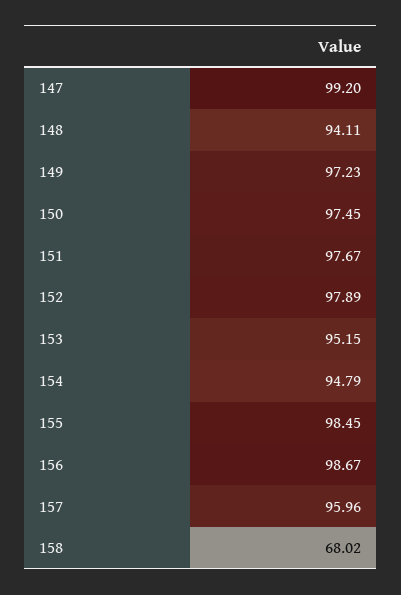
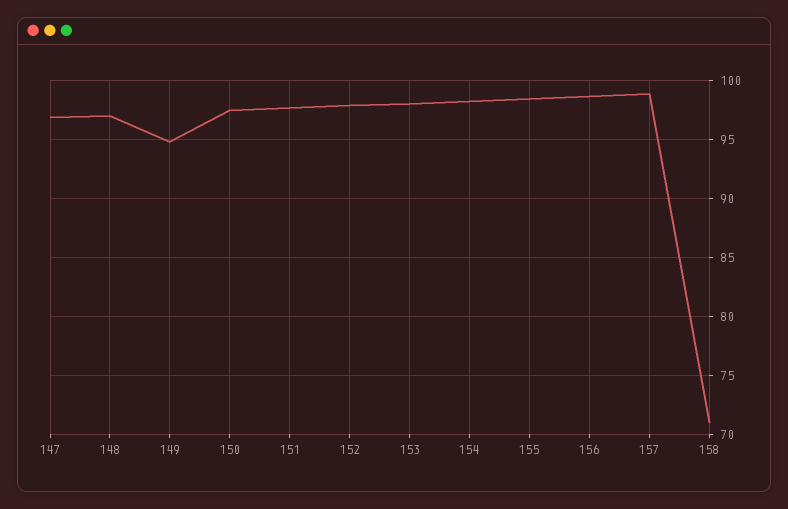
147: 99.2 -> 97
148: 94.11 -> 97
149: 97.23 -> 95
153: 95.15 -> 98
154: 94.79 -> 98
157: 95.96 -> 99
158: 68.02 -> 71

